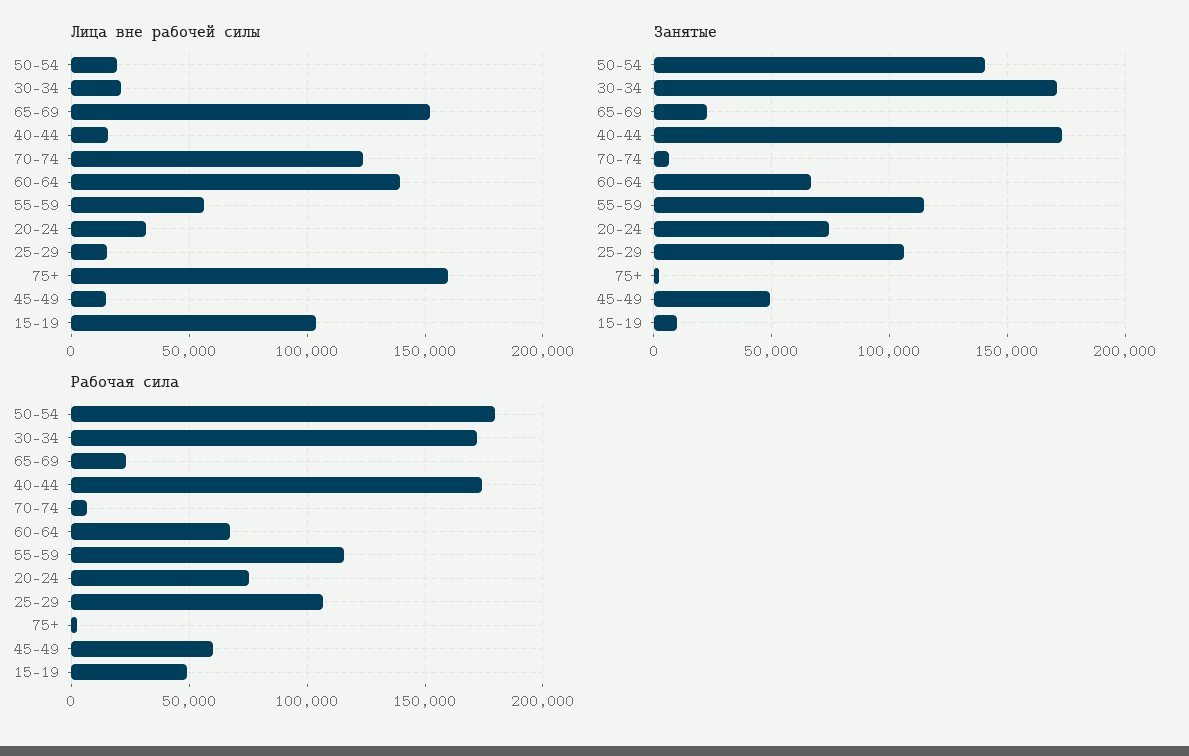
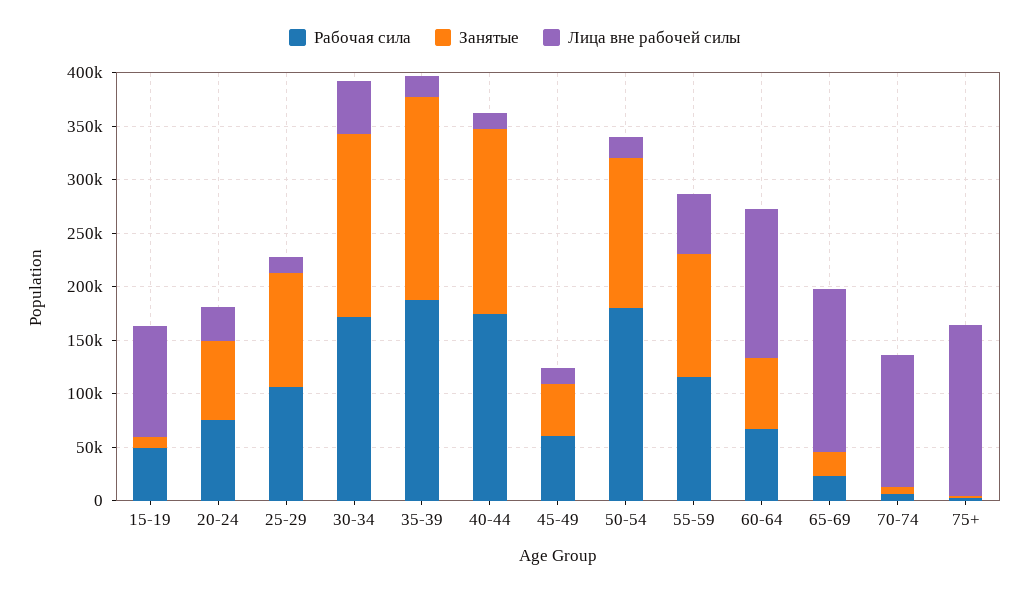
Лица вне рабочей силы, 30-34: 20000 -> 50000
Рабочая сила, 35-39: none -> 190000
Занятые, 35-39: none -> 190000
Лица вне рабочей силы, 35-39: none -> 20000

